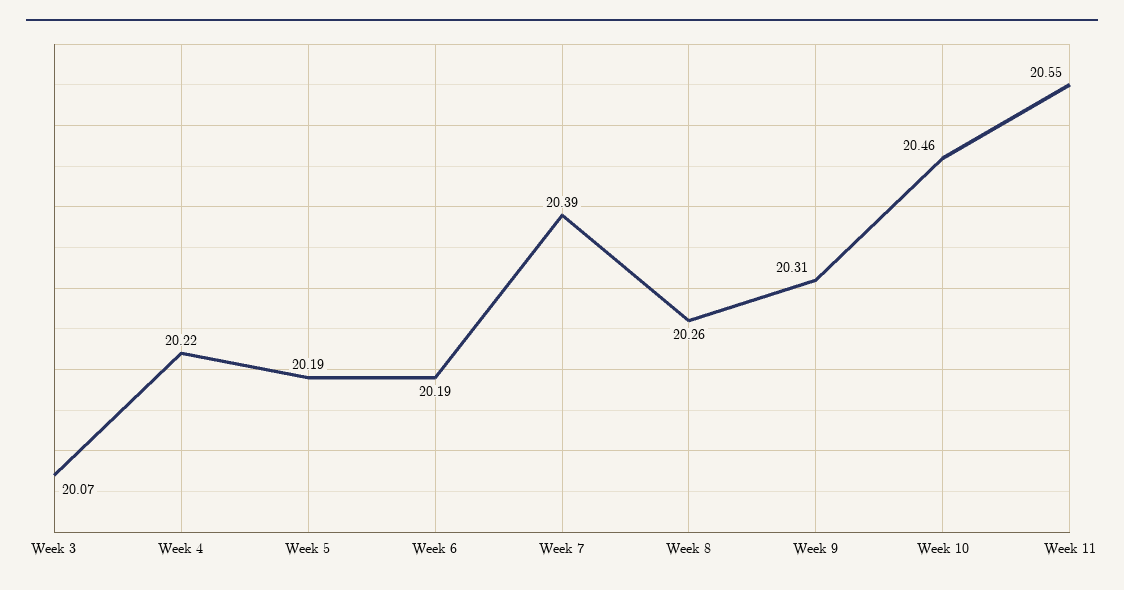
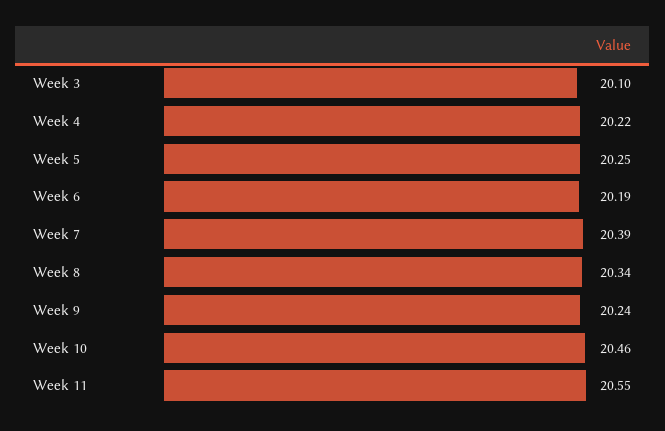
Week 3: 20.07 -> 20.1
Week 5: 20.19 -> 20.25
Week 8: 20.26 -> 20.34
Week 9: 20.31 -> 20.24

